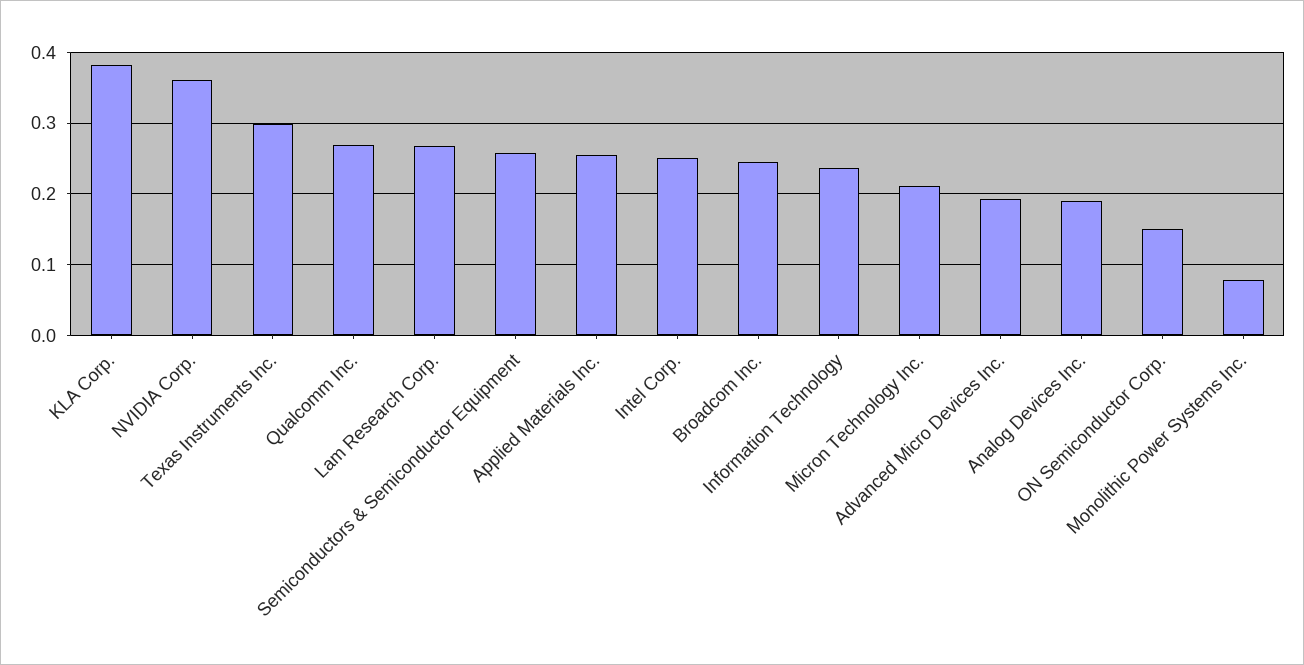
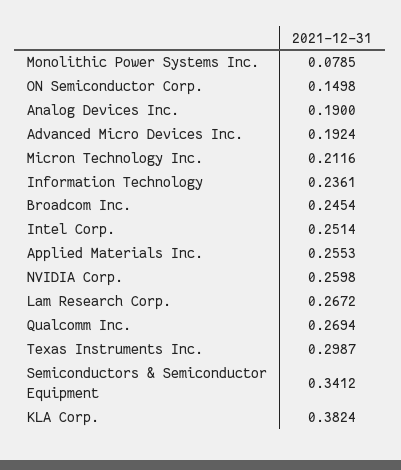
NVIDIA Corp.: 0.36 -> 0.2598
Semiconductors & Semiconductor Equipment: 0.26 -> 0.3412

